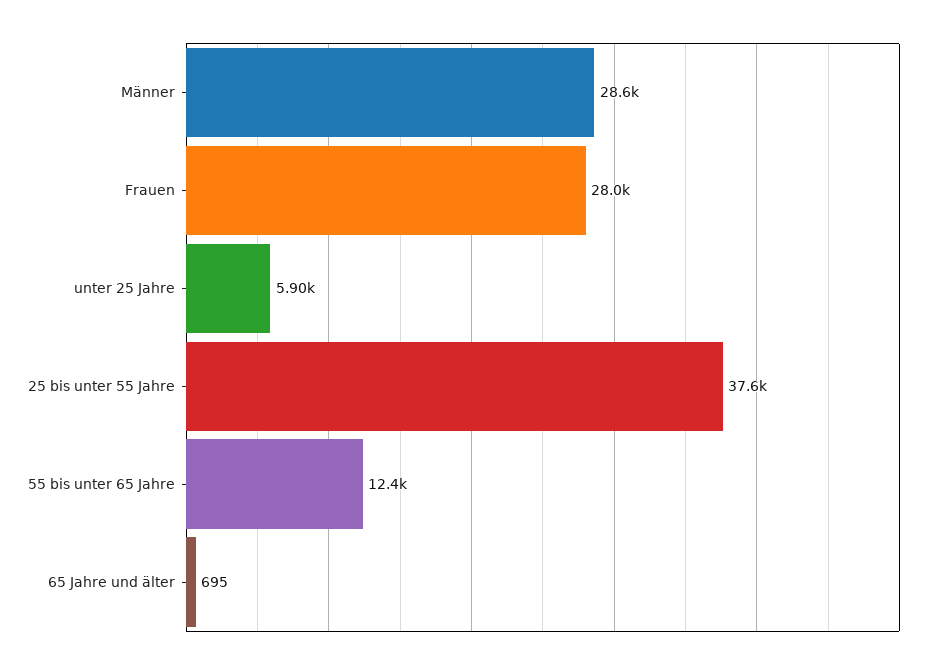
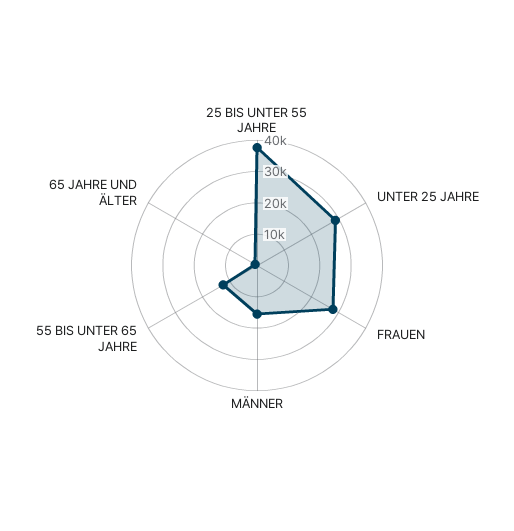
Männer: 28600 -> 15000
unter 25 Jahre: 5900 -> 30000

